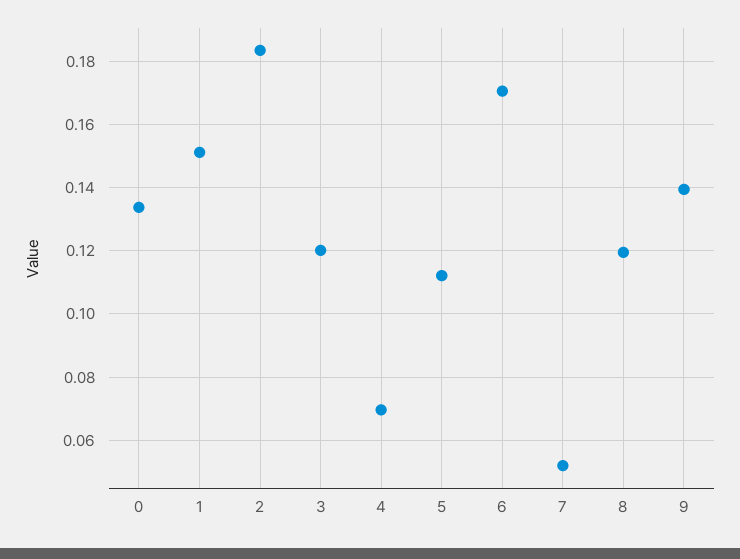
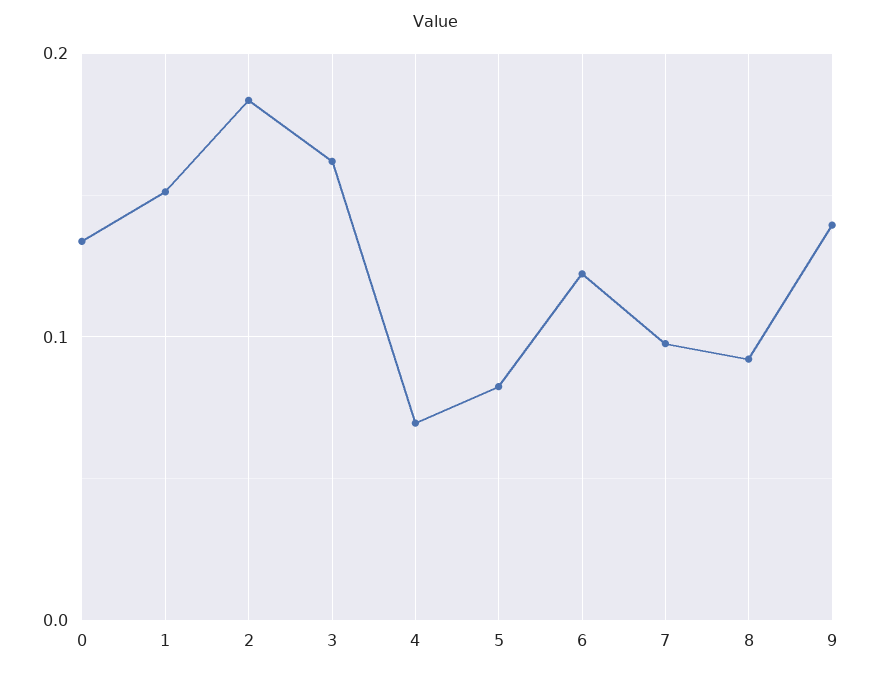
3: 0.12 -> 0.16
5: 0.112 -> 0.08
6: 0.17 -> 0.12
7: 0.052 -> 0.1
8: 0.12 -> 0.09

